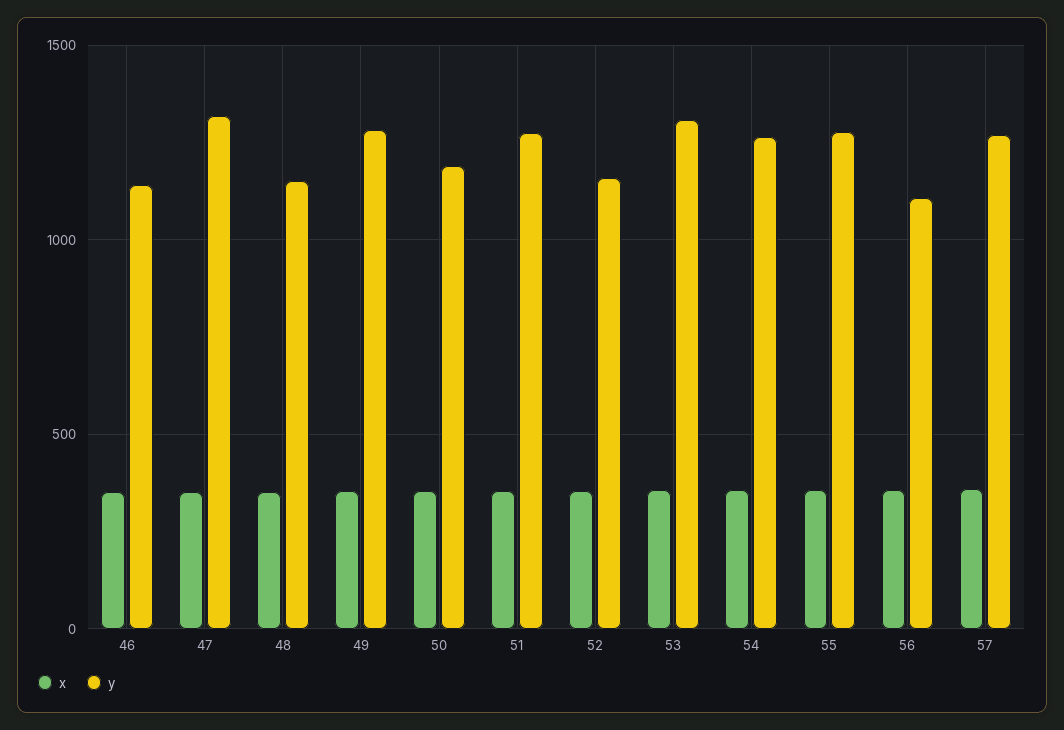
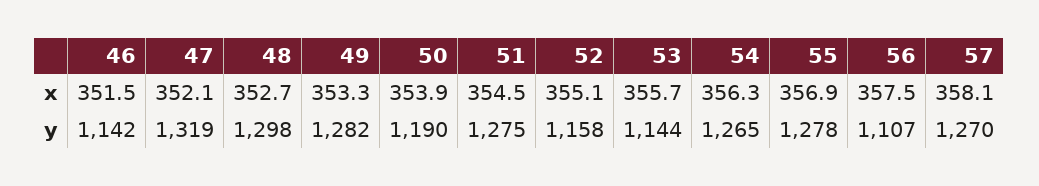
y, 48: 1150 -> 1298
y, 53: 1300 -> 1144

